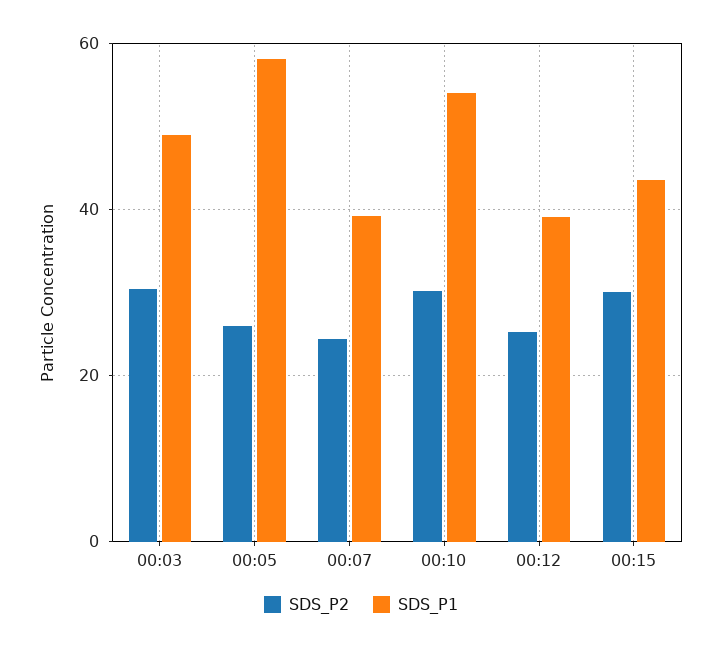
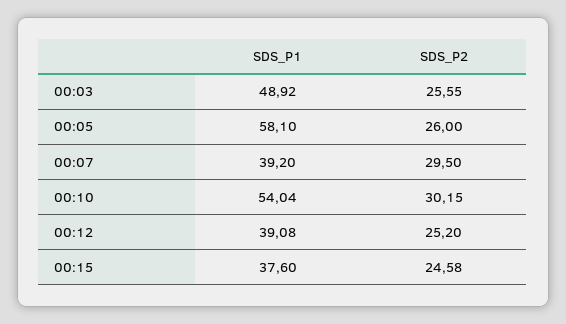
SDS_P2, 00:03: 30 -> 25.55
SDS_P2, 00:07: 24 -> 29.5
SDS_P2, 00:15: 30 -> 24.58
SDS_P1, 00:15: 44 -> 37.6

